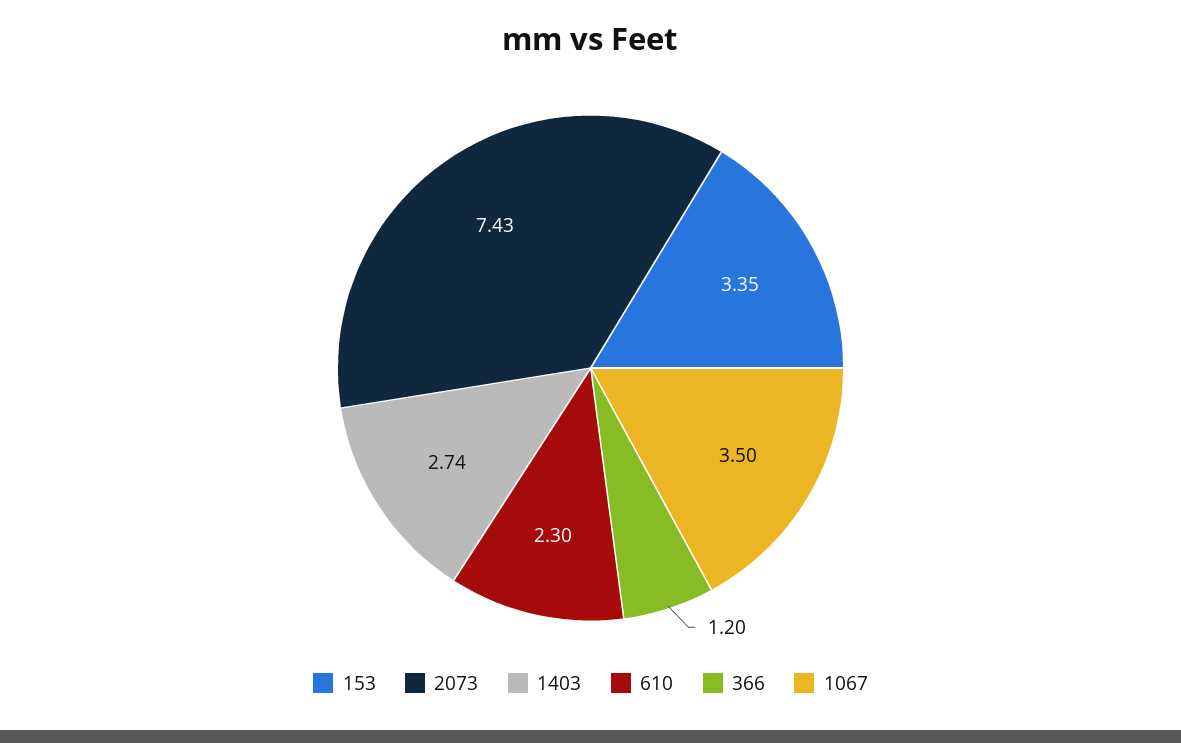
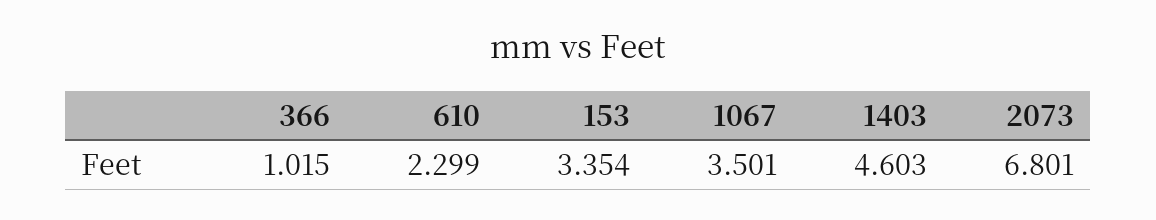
2073: 7.43 -> 6.801
1403: 2.74 -> 4.603
366: 1.2 -> 1.015

